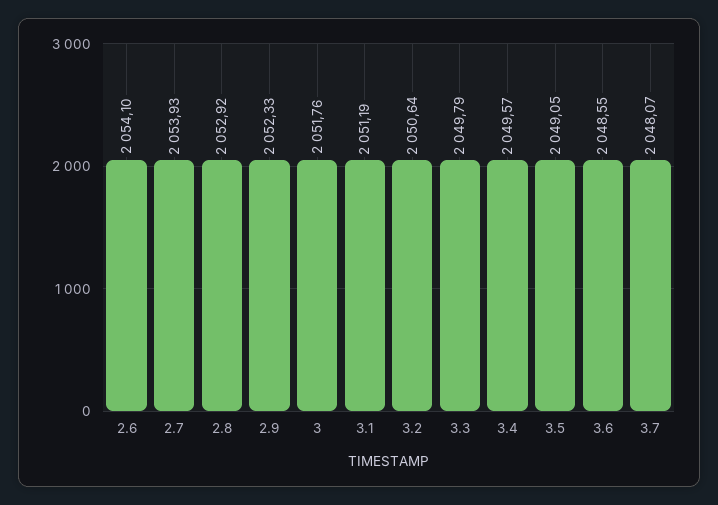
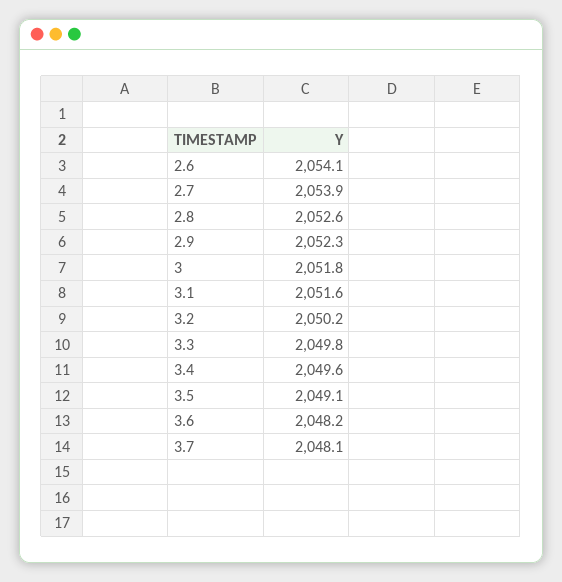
2.8: 2052.92 -> 2052.6
3.1: 2051.19 -> 2051.6
3.2: 2050.64 -> 2050.2
3.6: 2048.55 -> 2048.2

